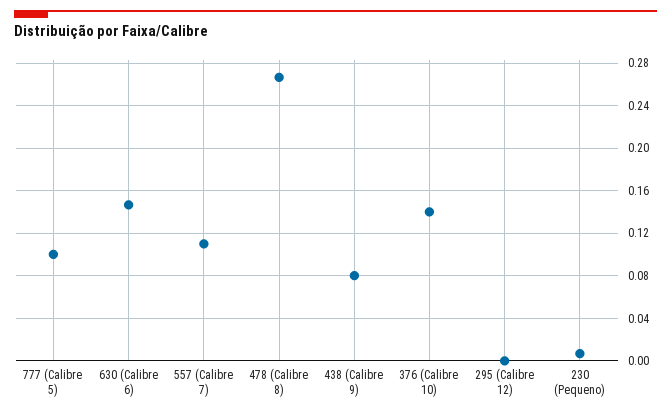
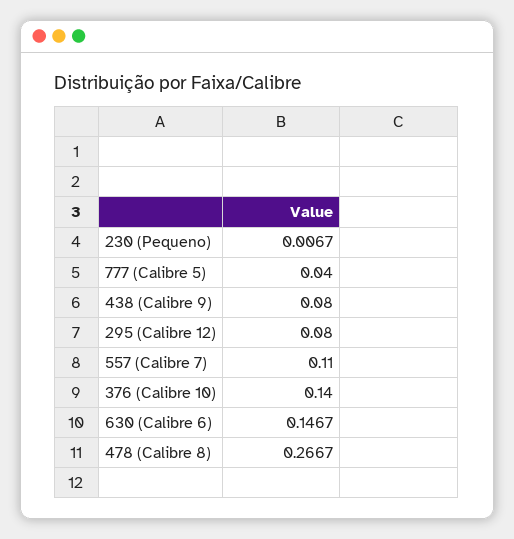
777 (Calibre 5): 0.1 -> 0.04
295 (Calibre 12): 0 -> 0.08

